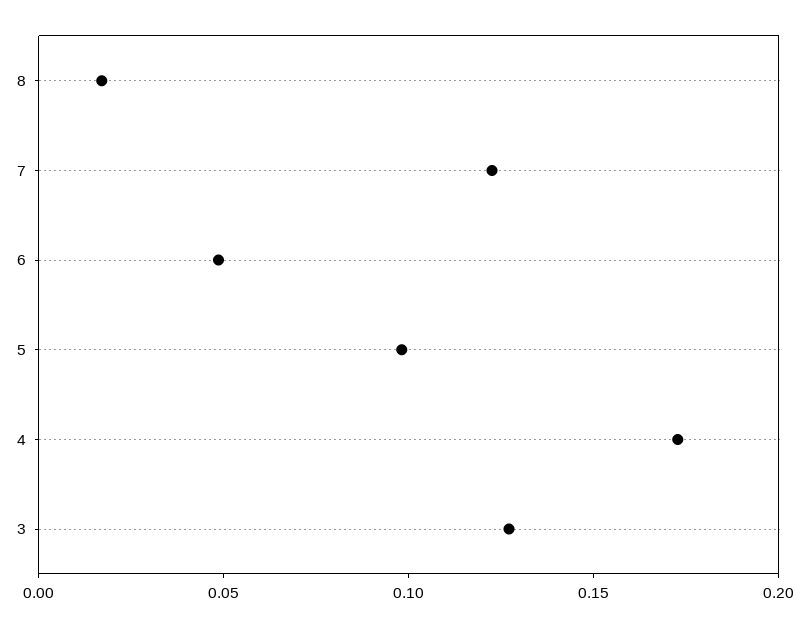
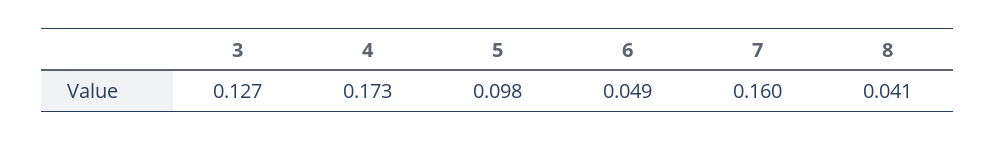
8: 0.02 -> 0.041
7: 0.12 -> 0.16

